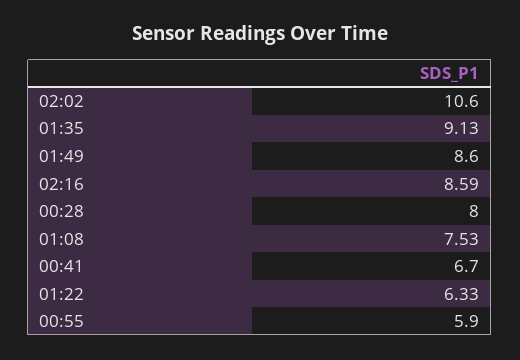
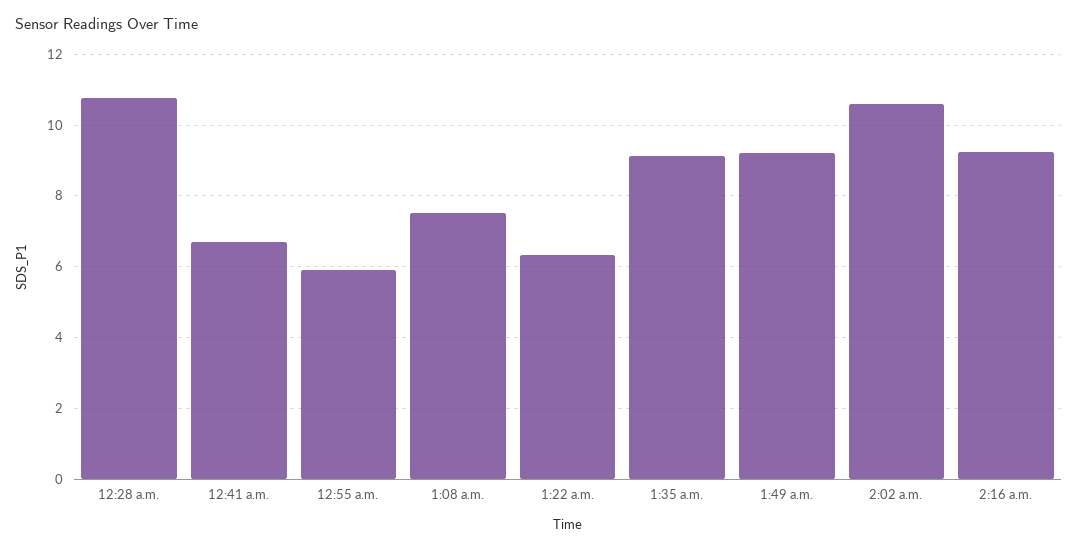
01:49: 8.6 -> 9.2
02:16: 8.59 -> 9.2
00:28: 8 -> 10.8

